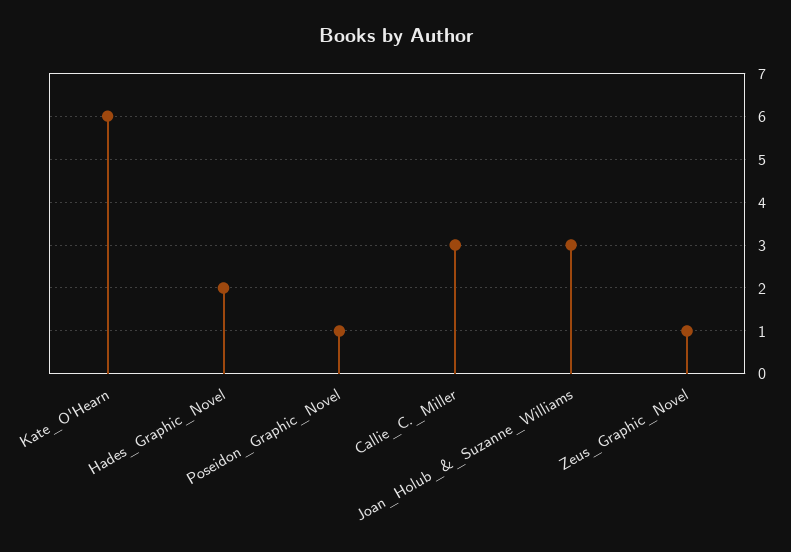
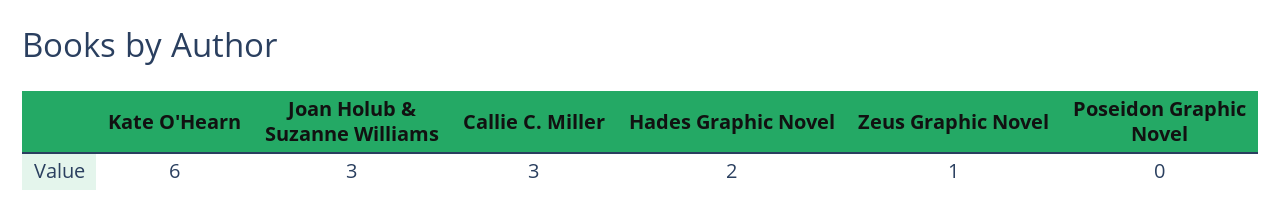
Poseidon_Graphic_Novel: 1 -> 0

